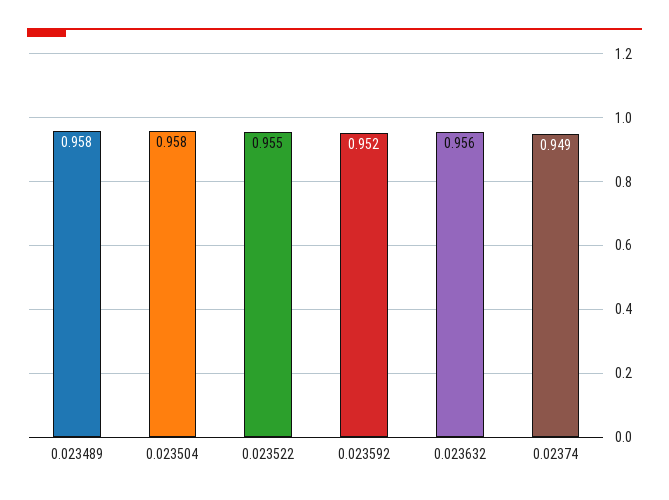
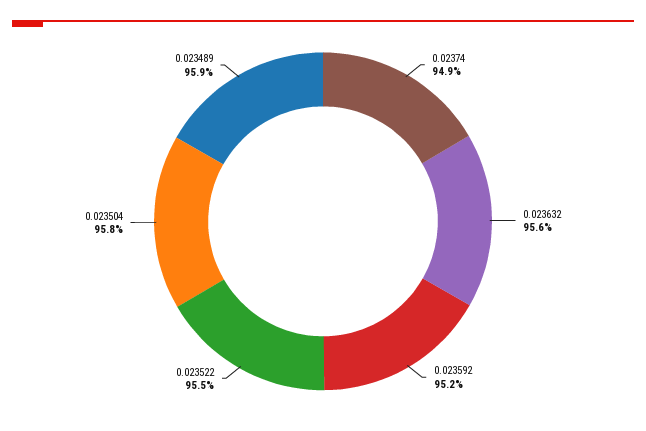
0.023489: 0.958 -> 0.959

